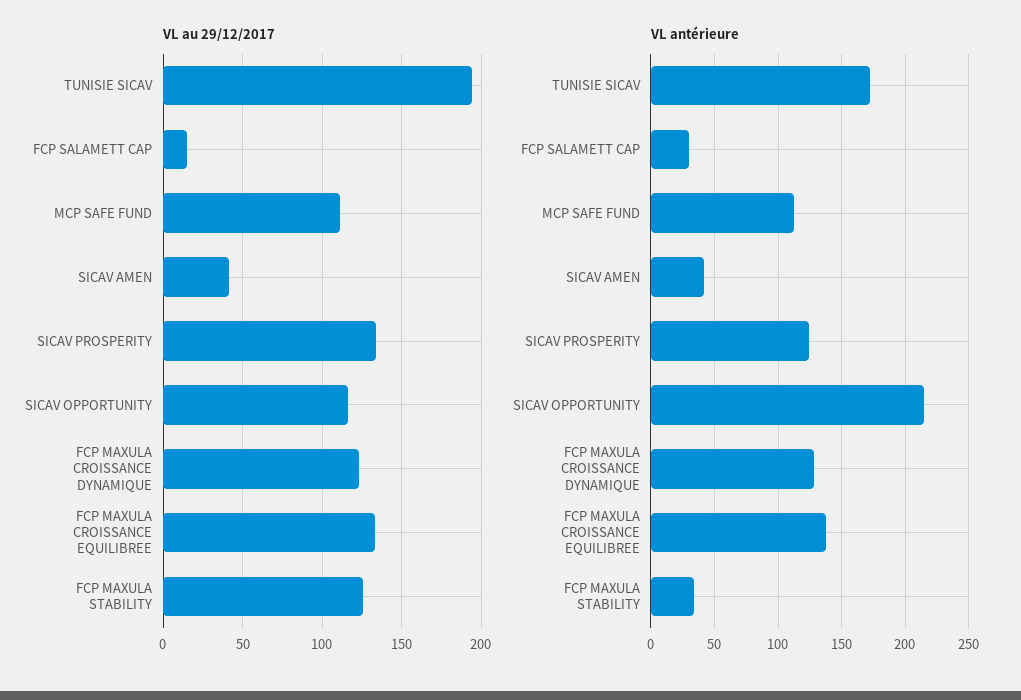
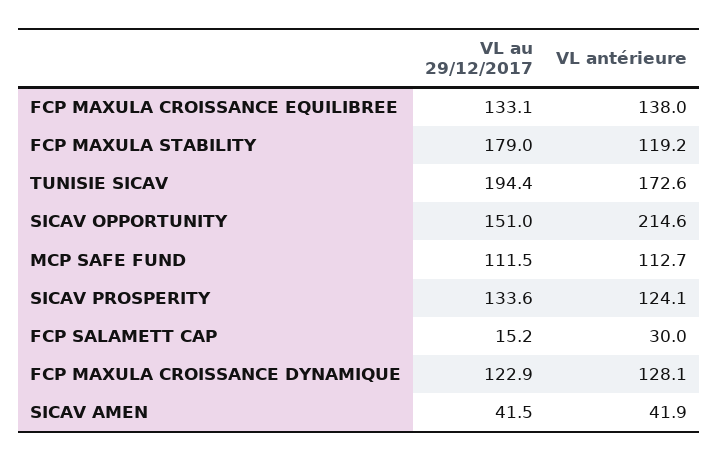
VL au 29/12/2017, SICAV OPPORTUNITY: 115 -> 151
VL au 29/12/2017, FCP MAXULA STABILITY: 125 -> 179
VL antérieure, FCP MAXULA STABILITY: 35 -> 119.2

